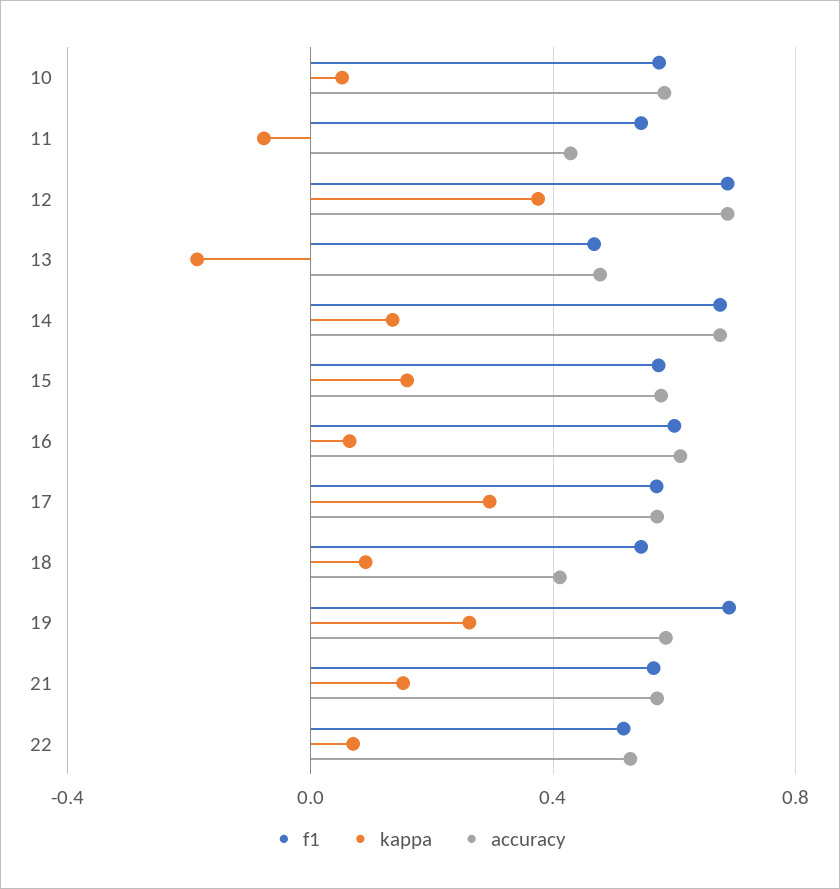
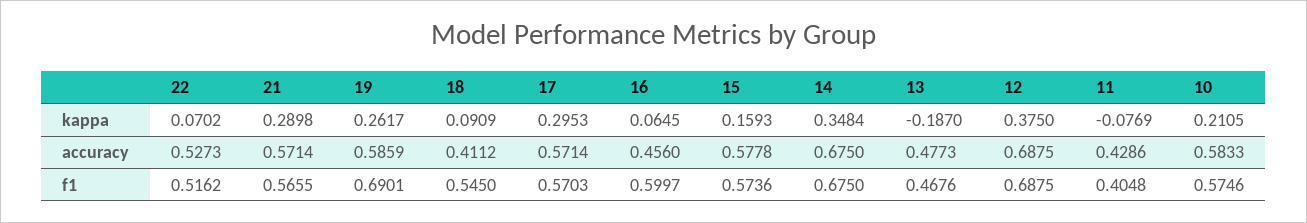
kappa, 10: 0.05 -> 0.2105
f1, 11: 0.55 -> 0.4048
kappa, 14: 0.15 -> 0.3484
accuracy, 16: 0.6 -> 0.456
kappa, 21: 0.15 -> 0.2898

